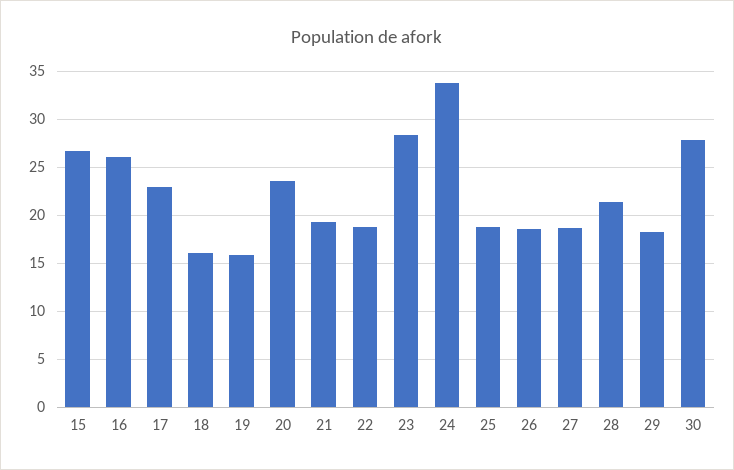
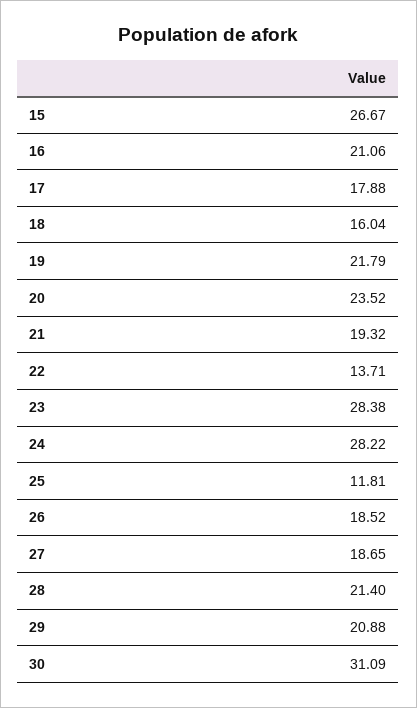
16: 26 -> 21.06
17: 23 -> 17.88
19: 16 -> 21.79
22: 19 -> 13.71
24: 34 -> 28.22
25: 19 -> 11.81
29: 18 -> 20.88
30: 28 -> 31.09

